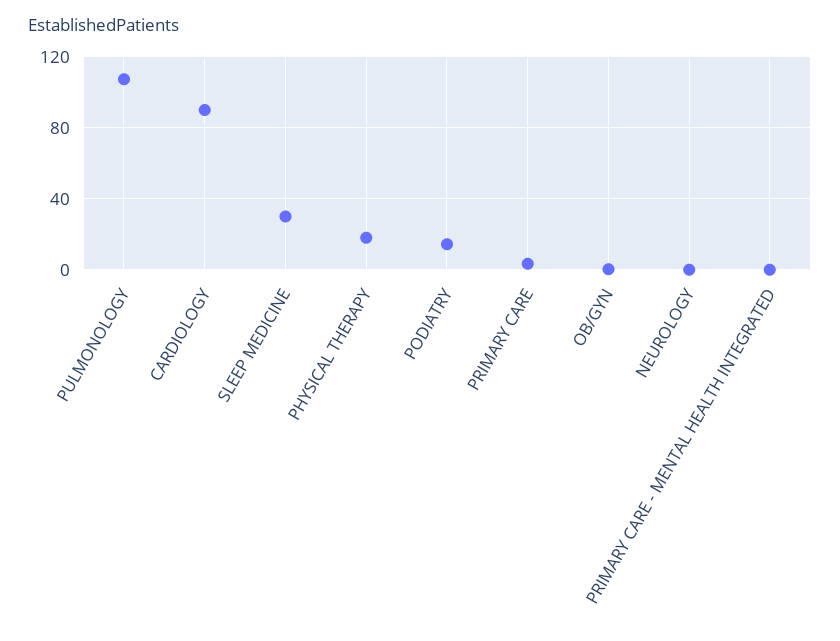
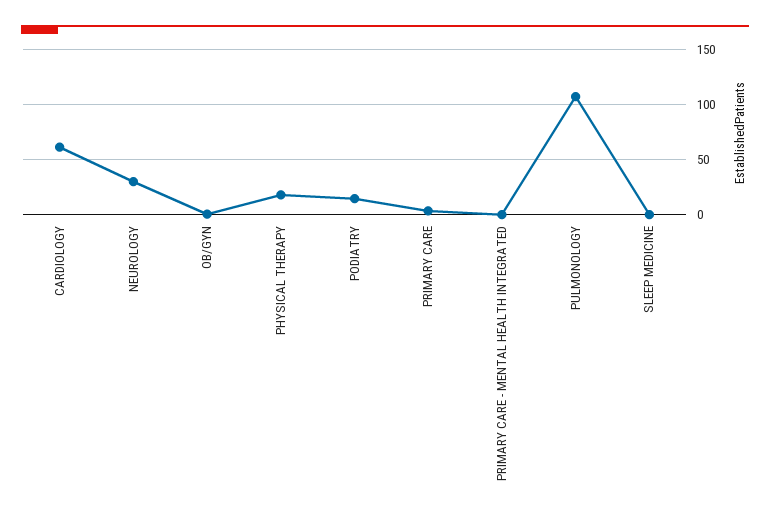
CARDIOLOGY: 90 -> 60
SLEEP MEDICINE: 30 -> 0
NEUROLOGY: 0 -> 30

